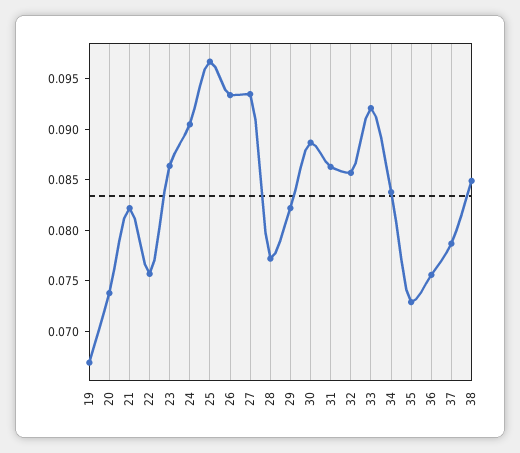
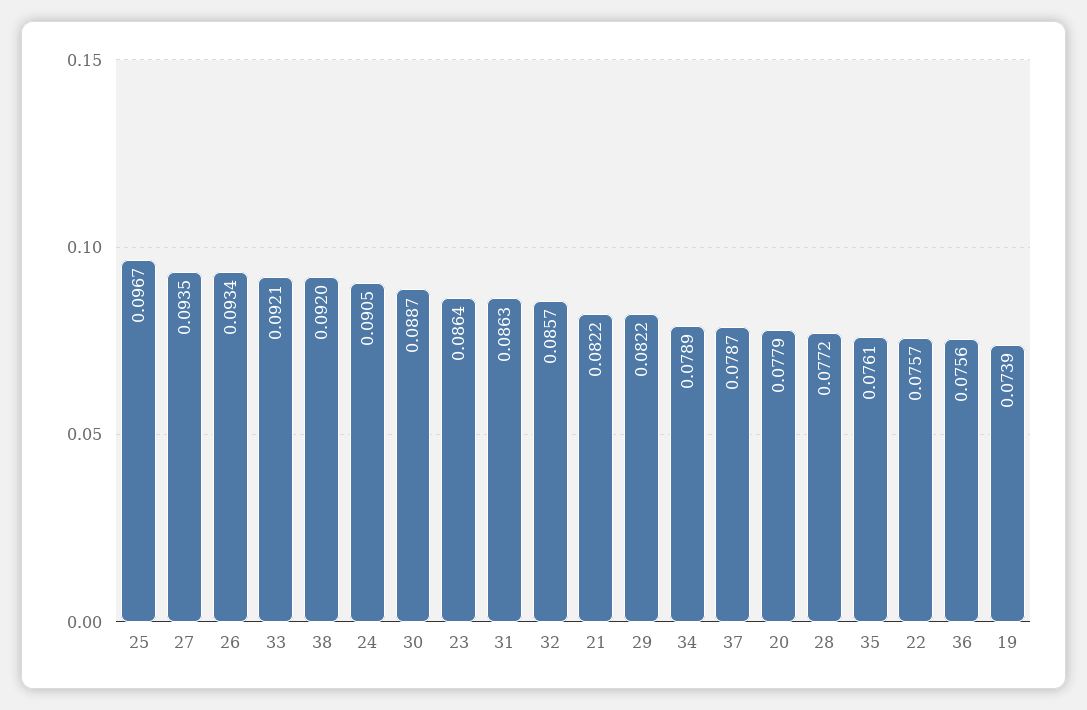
19: 0.067 -> 0.0739
20: 0.074 -> 0.0779
34: 0.084 -> 0.0789
35: 0.073 -> 0.0761
38: 0.085 -> 0.092

